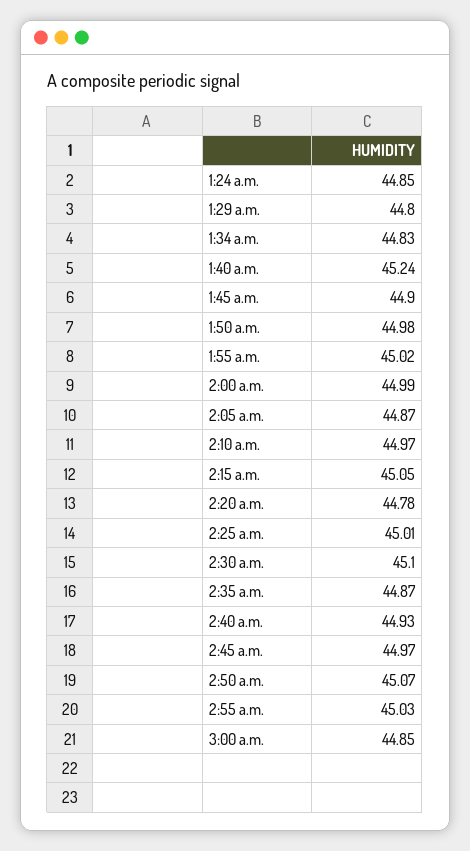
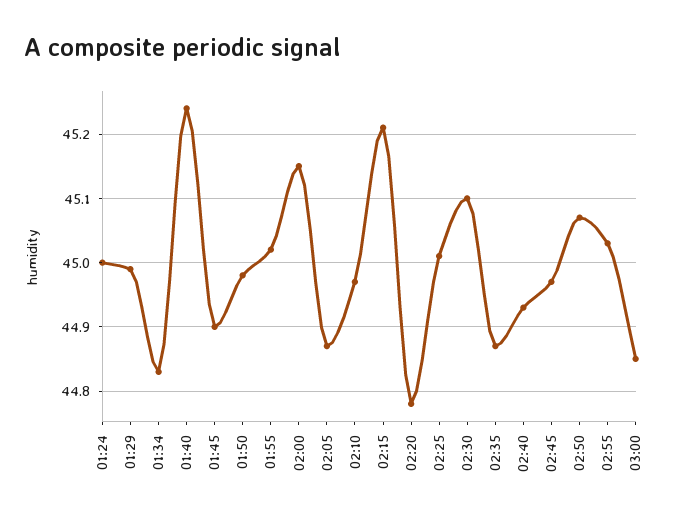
1:24 a.m.: 44.85 -> 45
1:29 a.m.: 44.8 -> 44.99
2:00 a.m.: 44.99 -> 45.15
2:15 a.m.: 45.05 -> 45.21

